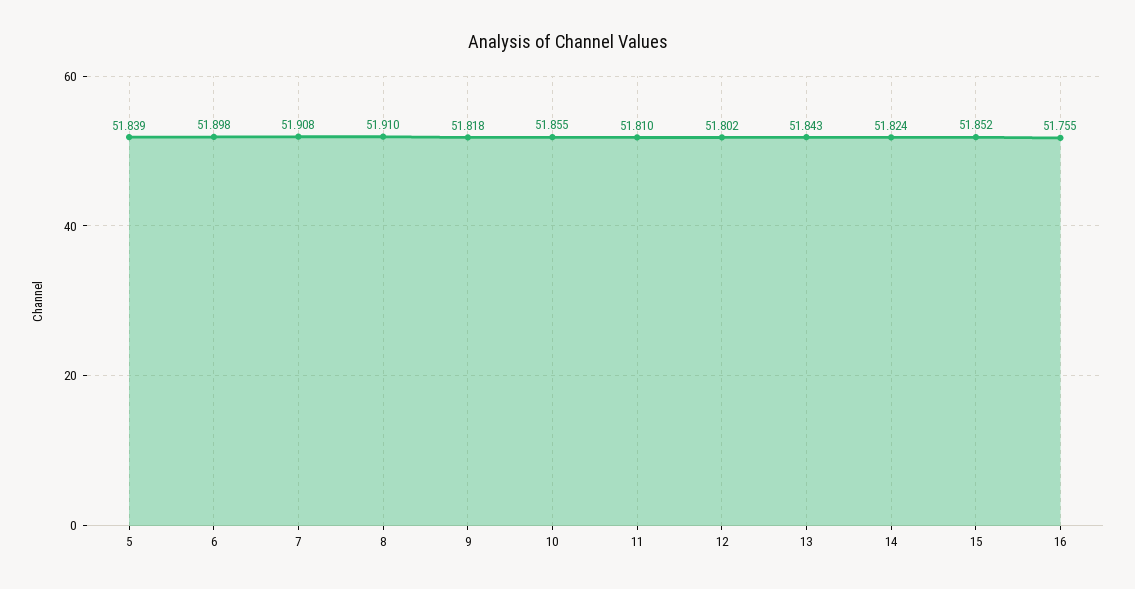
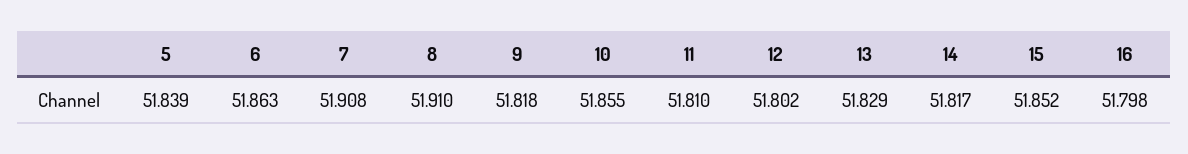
6: 51.898 -> 51.863
13: 51.843 -> 51.829
14: 51.824 -> 51.817
16: 51.755 -> 51.798

